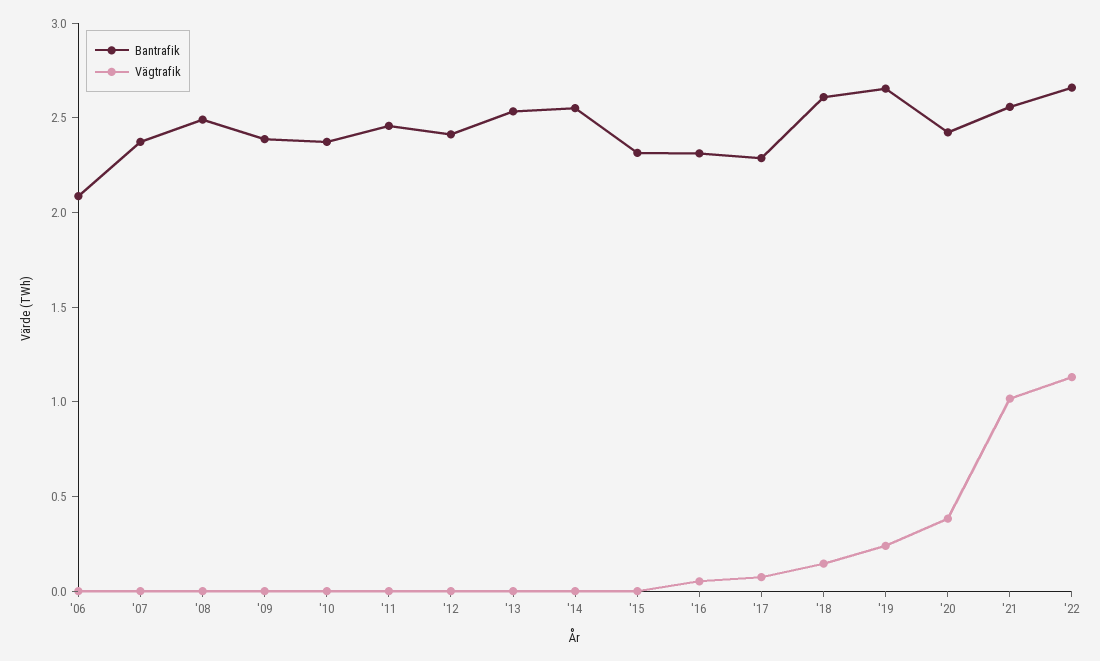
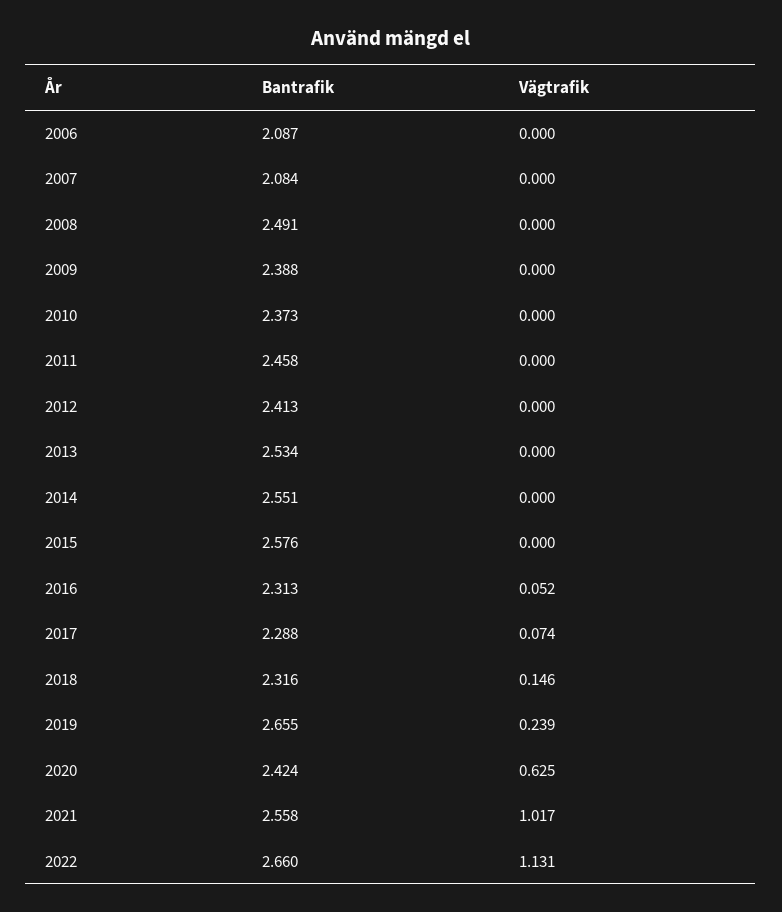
Bantrafik, '07: 2.4 -> 2.084
Bantrafik, '15: 2.3 -> 2.576
Bantrafik, '18: 2.6 -> 2.316
Vägtrafik, '20: 0.4 -> 0.625

